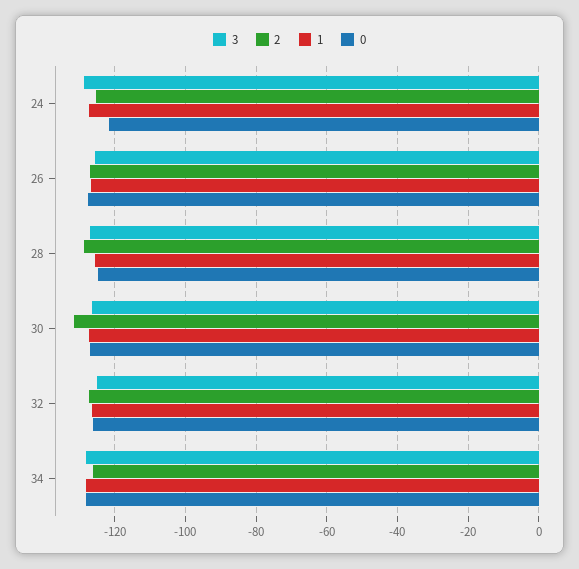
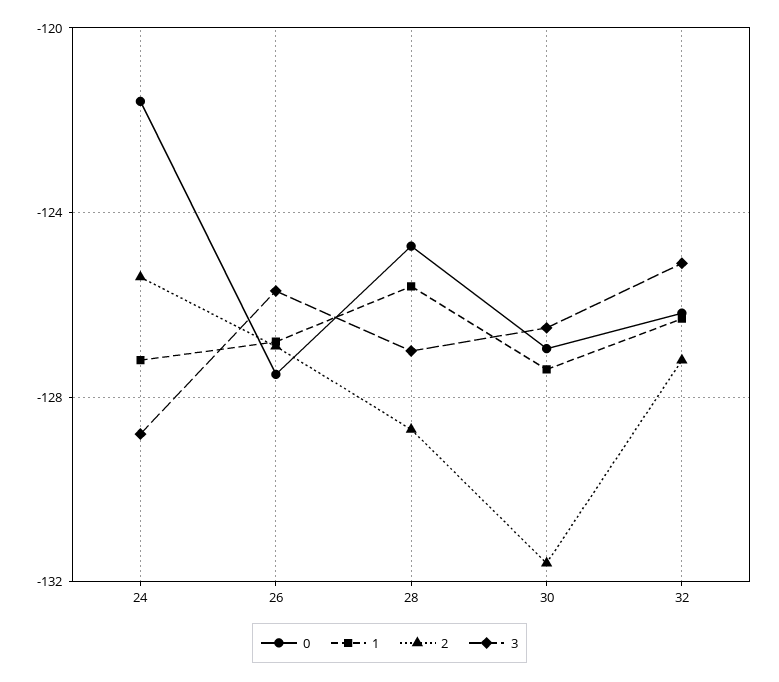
3, 34: -128 -> none
2, 34: -126 -> none
1, 34: -128 -> none
0, 34: -128 -> none

